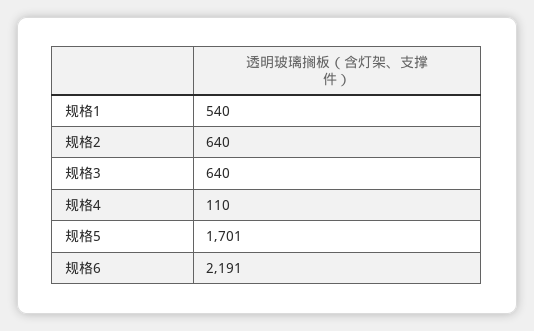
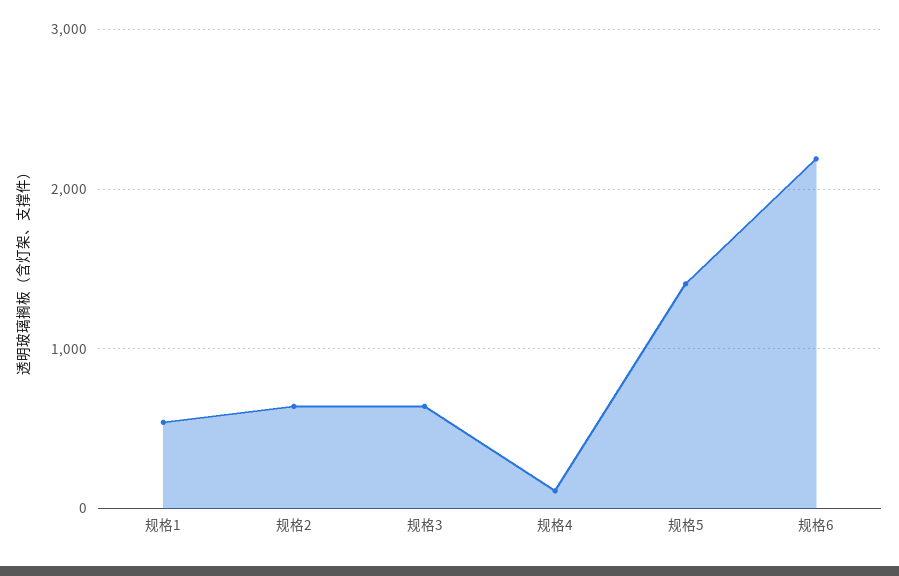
规格5: 1701 -> 1400

